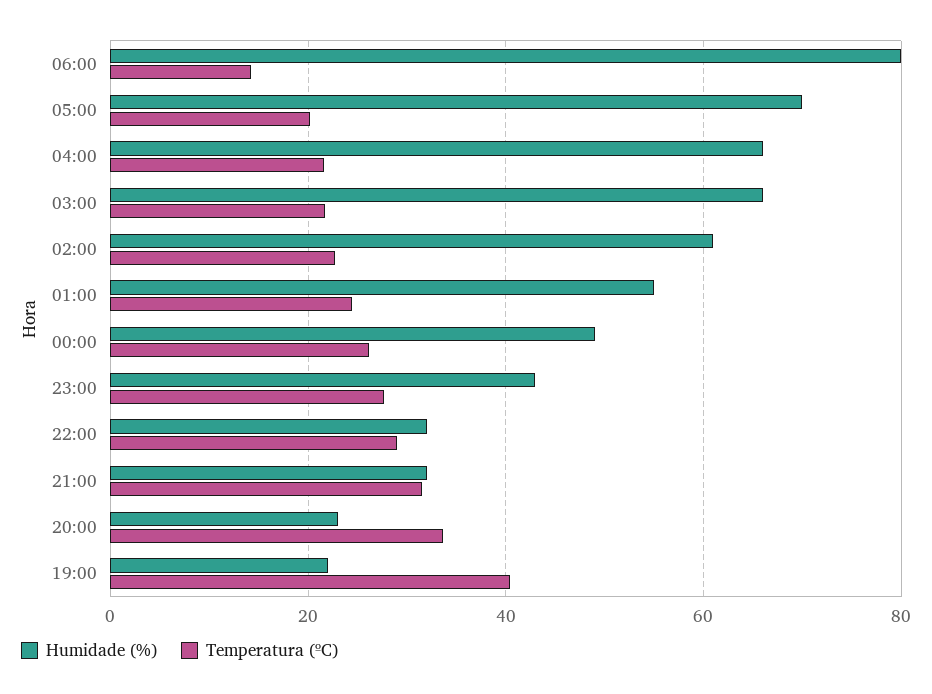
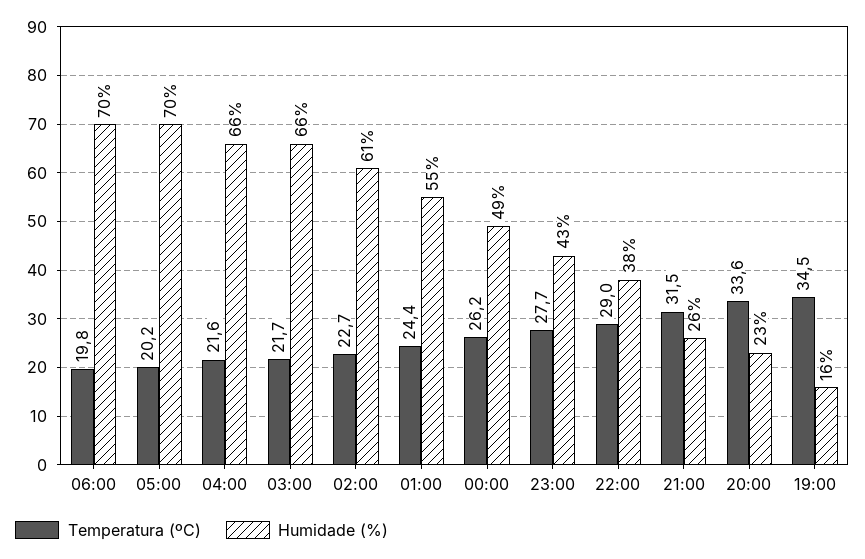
Humidade (%), 06:00: 80 -> 70
Temperatura (ºC), 06:00: 14 -> 19.8
Humidade (%), 22:00: 32 -> 38
Humidade (%), 21:00: 32 -> 26
Humidade (%), 19:00: 22 -> 16
Temperatura (ºC), 19:00: 40 -> 34.5

